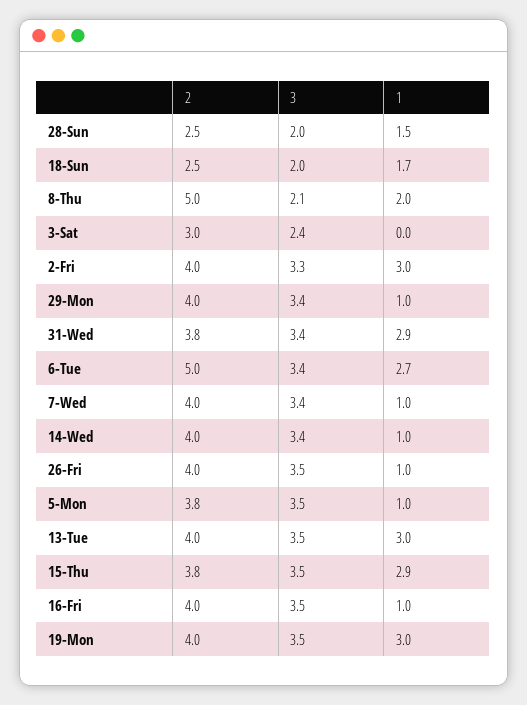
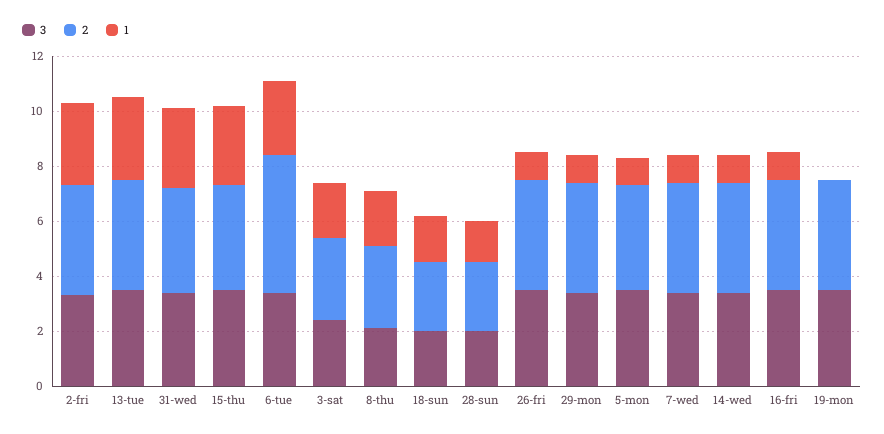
2, 8-Thu: 5 -> 3
1, 3-Sat: 0 -> 2
1, 19-Mon: 3 -> 0

